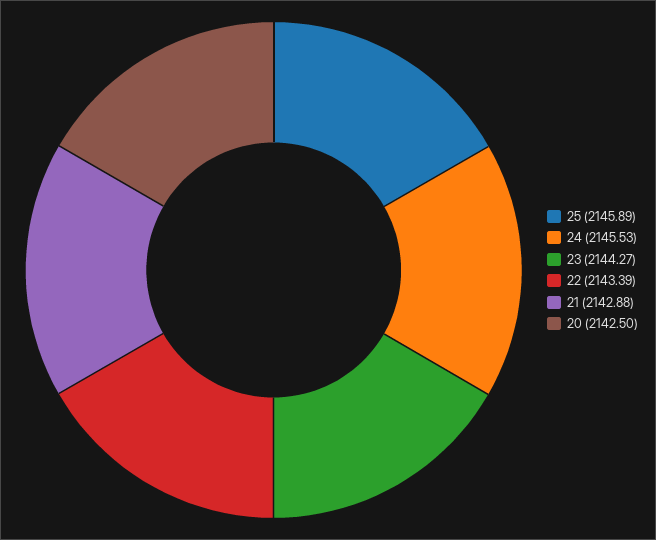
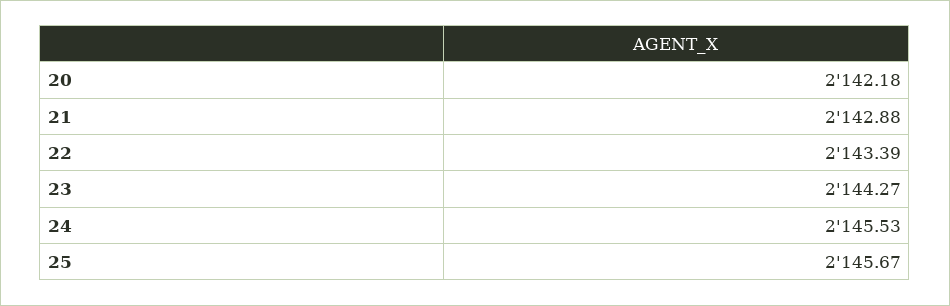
25: 2145.89 -> 2145.67
20: 2142.5 -> 2142.18

